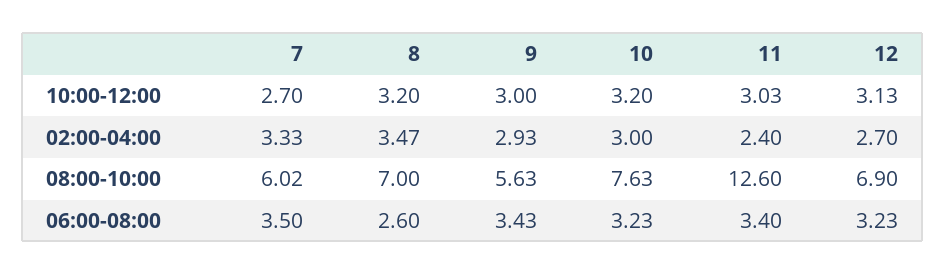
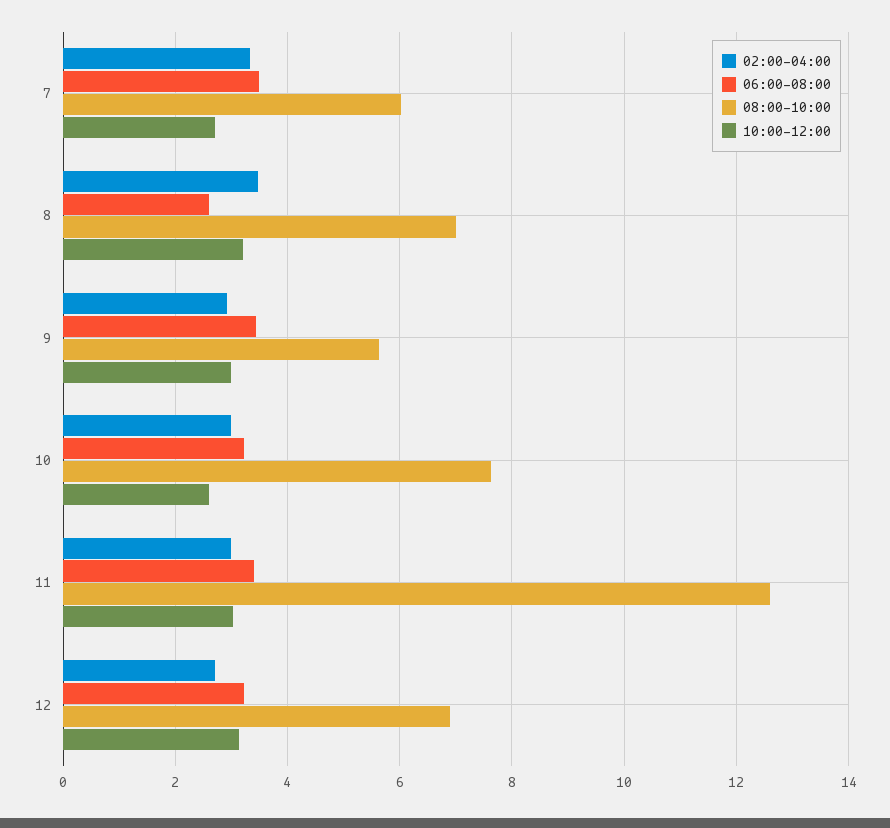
10:00-12:00, 10: 3.2 -> 2.6
02:00-04:00, 11: 2.4 -> 3

